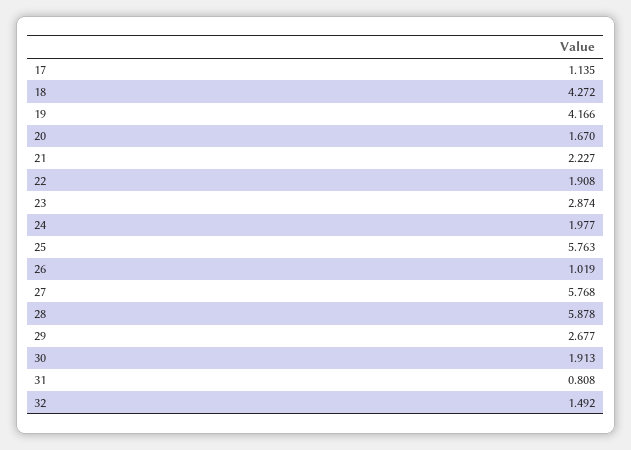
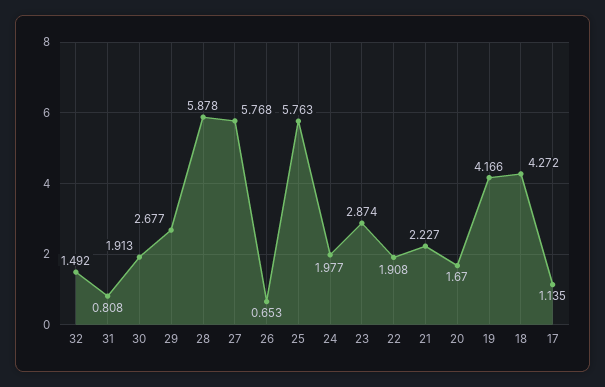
26: 1.019 -> 0.653

